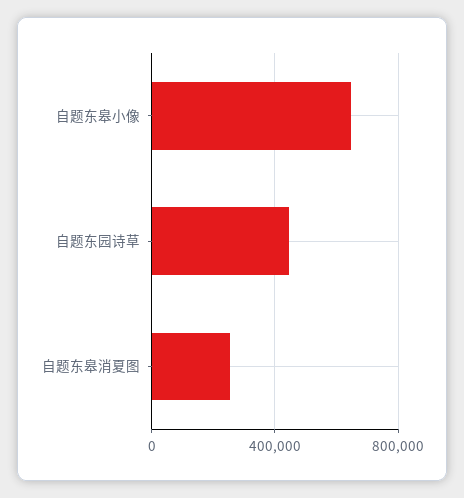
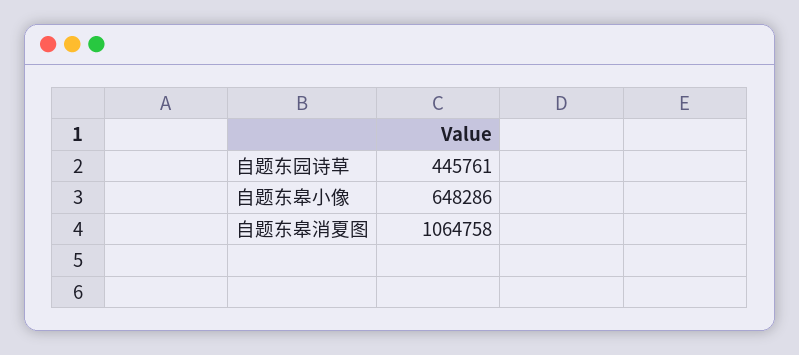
自题东皋消夏图: 250000 -> 1064758

